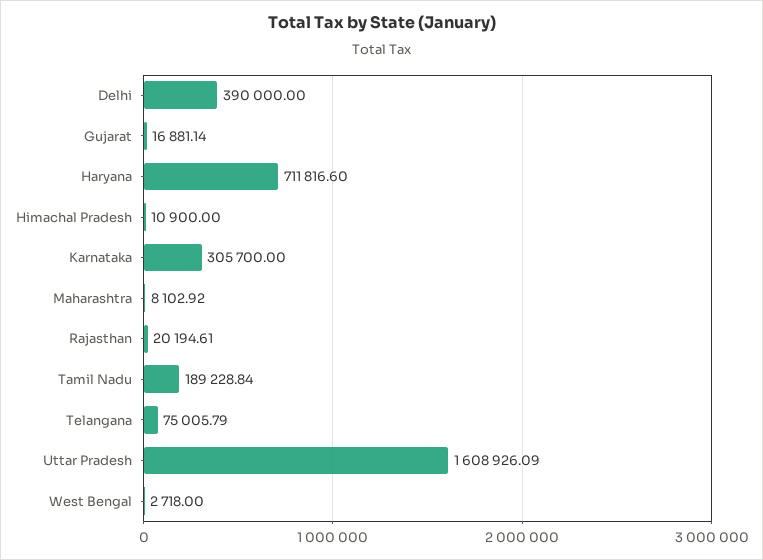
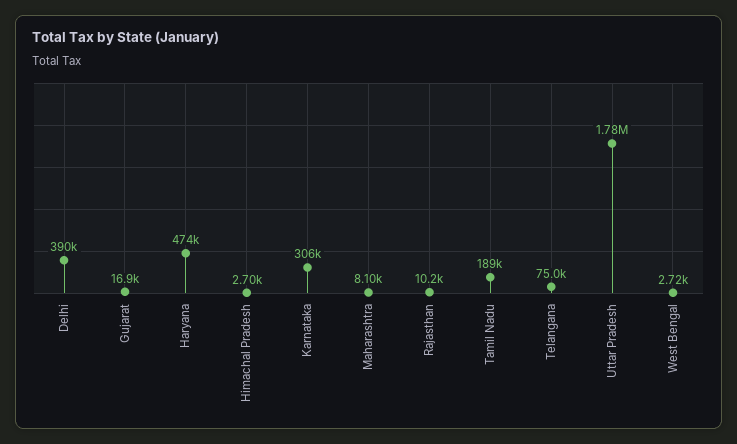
Haryana: 711816.6 -> 474000
Himachal Pradesh: 10900 -> 2700
Rajasthan: 20194.61 -> 10200
Uttar Pradesh: 1608926.09 -> 1780000

